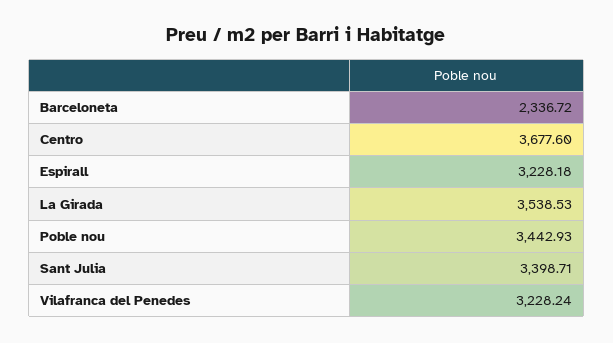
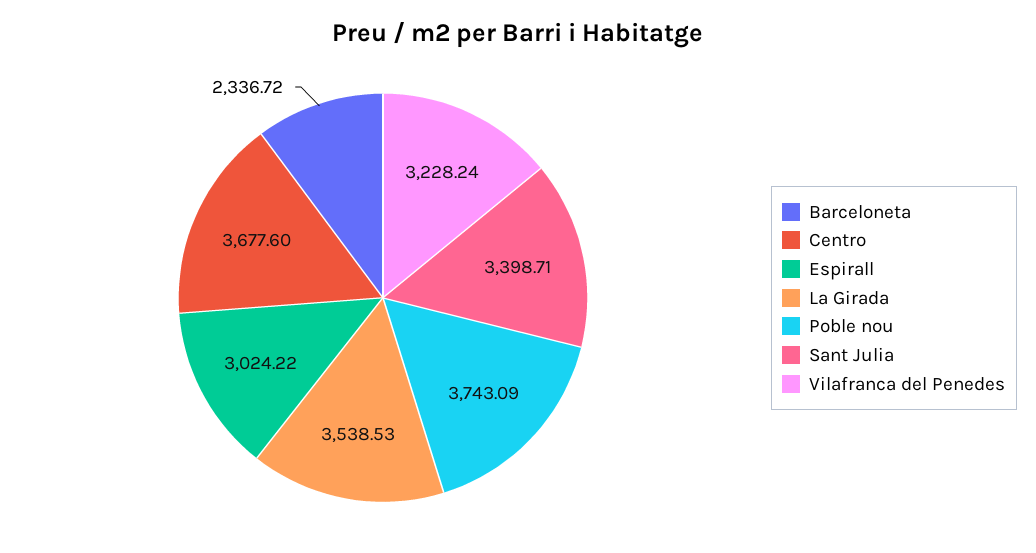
Espirall: 3228.18 -> 3024.22
Poble nou: 3442.93 -> 3743.09

